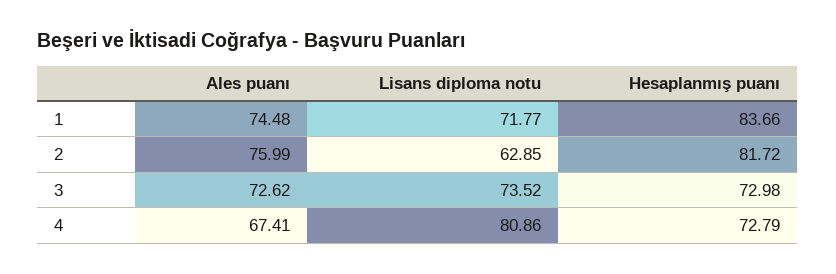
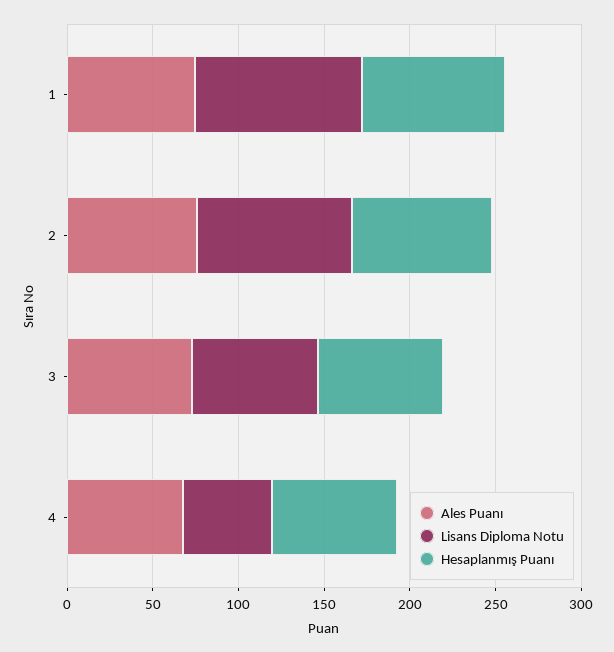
Lisans diploma notu, 1: 71.77 -> 100
Lisans diploma notu, 2: 62.85 -> 90
Lisans diploma notu, 4: 80.86 -> 50

